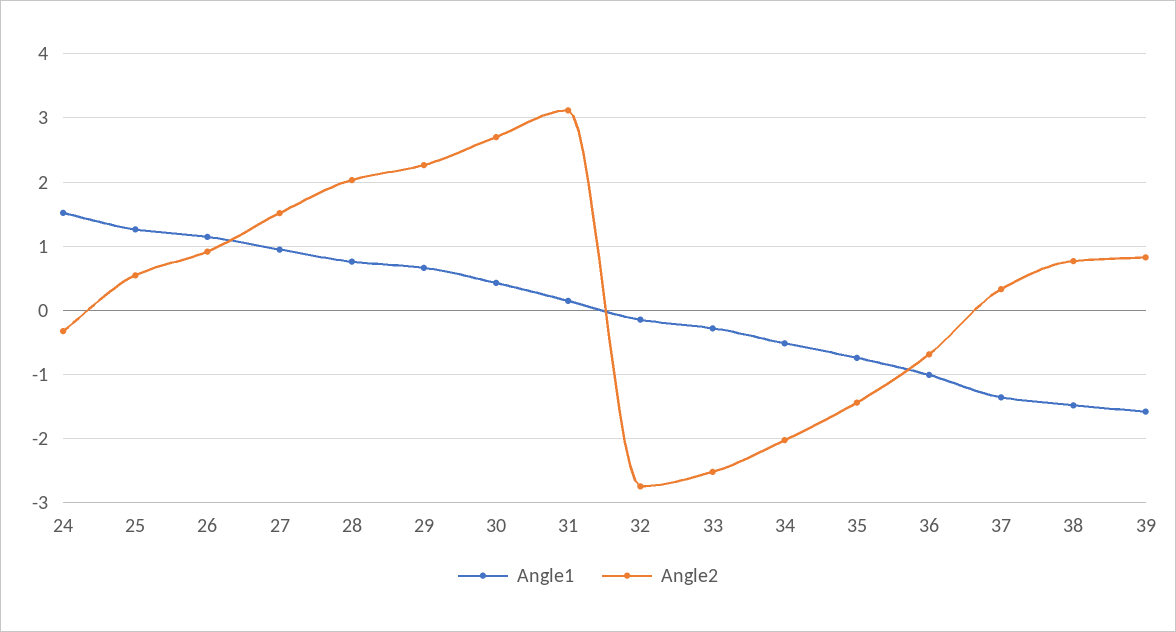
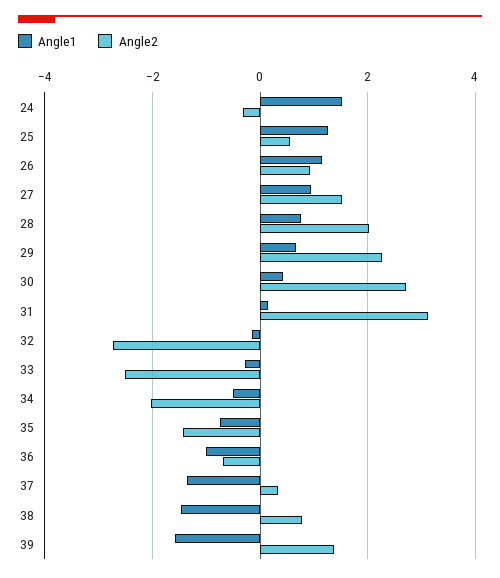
Angle2, 39: 0.8 -> 1.4

